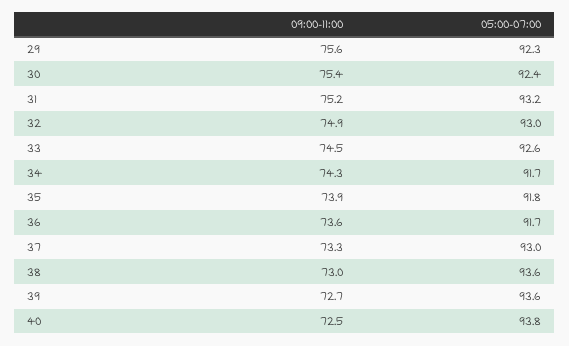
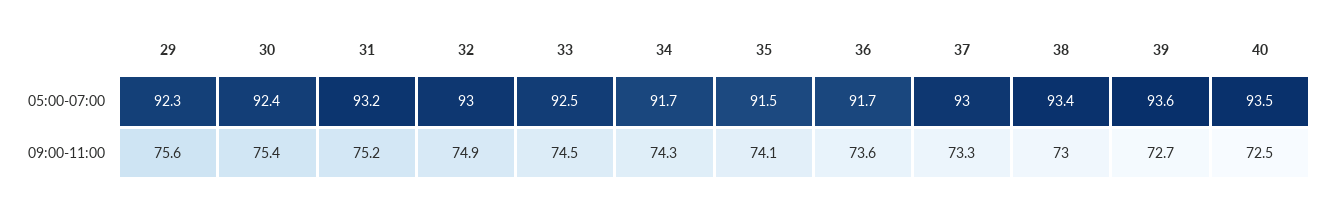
05:00-07:00, 33: 92.6 -> 92.5
09:00-11:00, 35: 73.9 -> 74.1
05:00-07:00, 35: 91.8 -> 91.5
05:00-07:00, 38: 93.6 -> 93.4
05:00-07:00, 40: 93.8 -> 93.5

